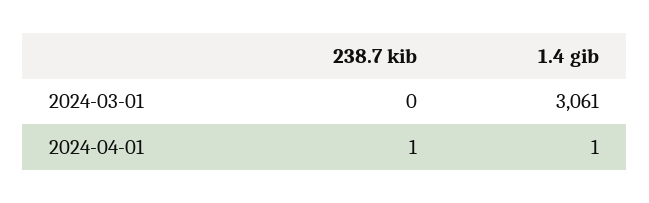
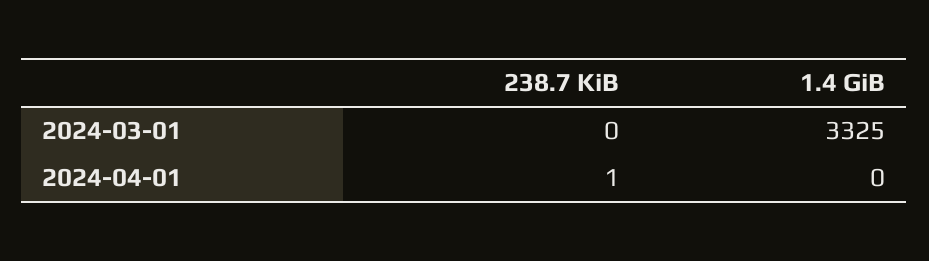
1.4 gib, 2024-03-01: 3061 -> 3325
1.4 gib, 2024-04-01: 1 -> 0

